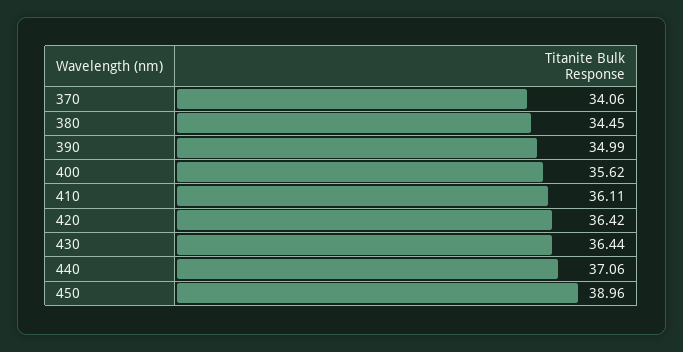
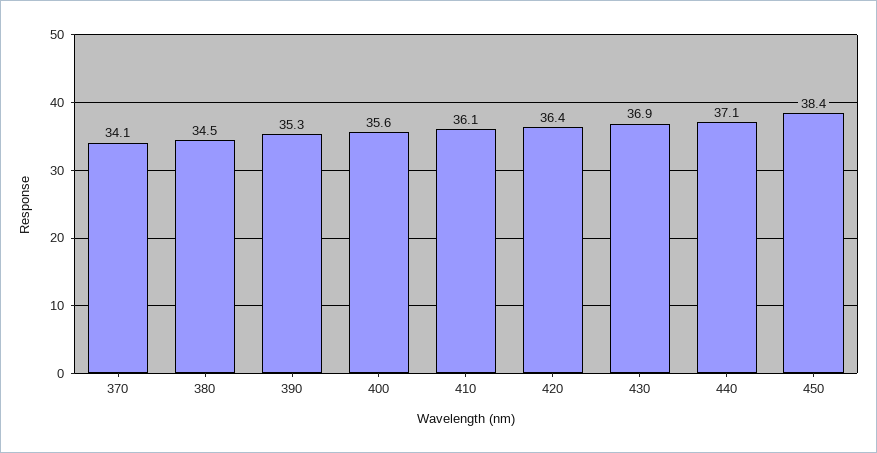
390: 34.99 -> 35.3
430: 36.44 -> 36.9
450: 38.96 -> 38.4

